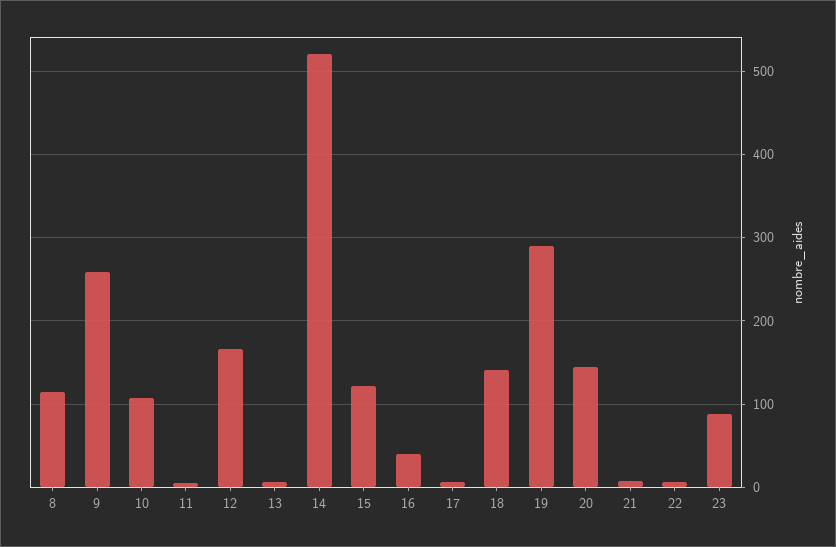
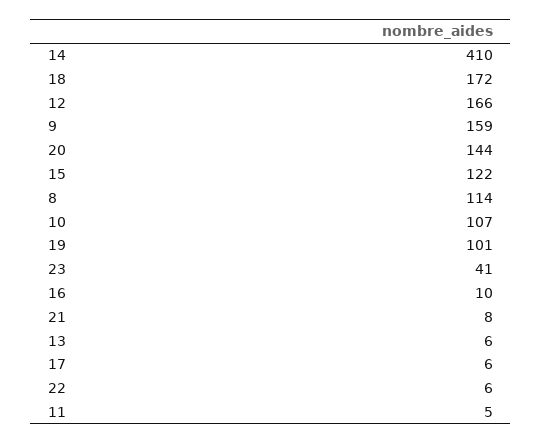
9: 260 -> 159
14: 520 -> 410
16: 40 -> 10
18: 140 -> 172
19: 290 -> 101
23: 90 -> 41

